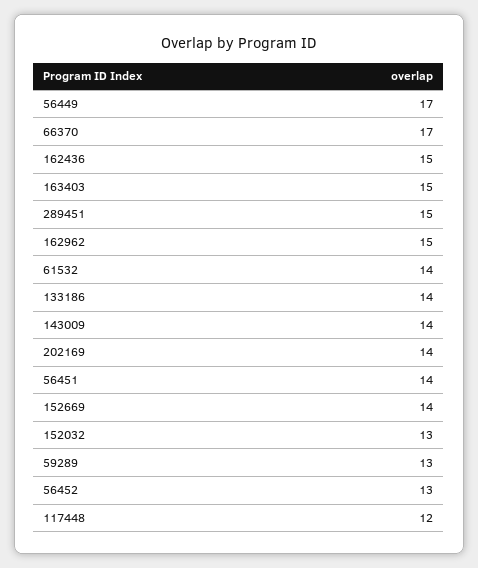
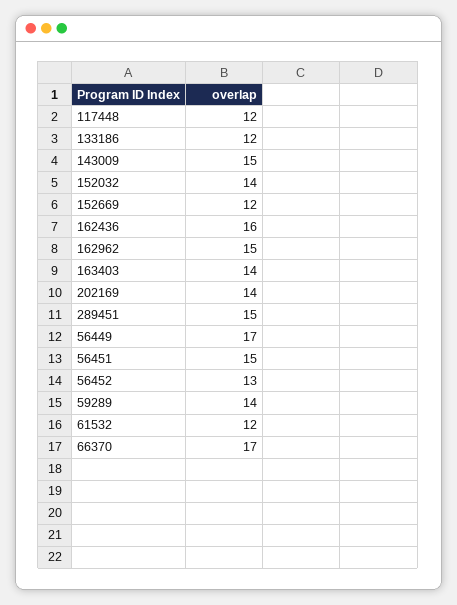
162436: 15 -> 16
163403: 15 -> 14
61532: 14 -> 12
133186: 14 -> 12
143009: 14 -> 15
56451: 14 -> 15
152669: 14 -> 12
152032: 13 -> 14
59289: 13 -> 14

